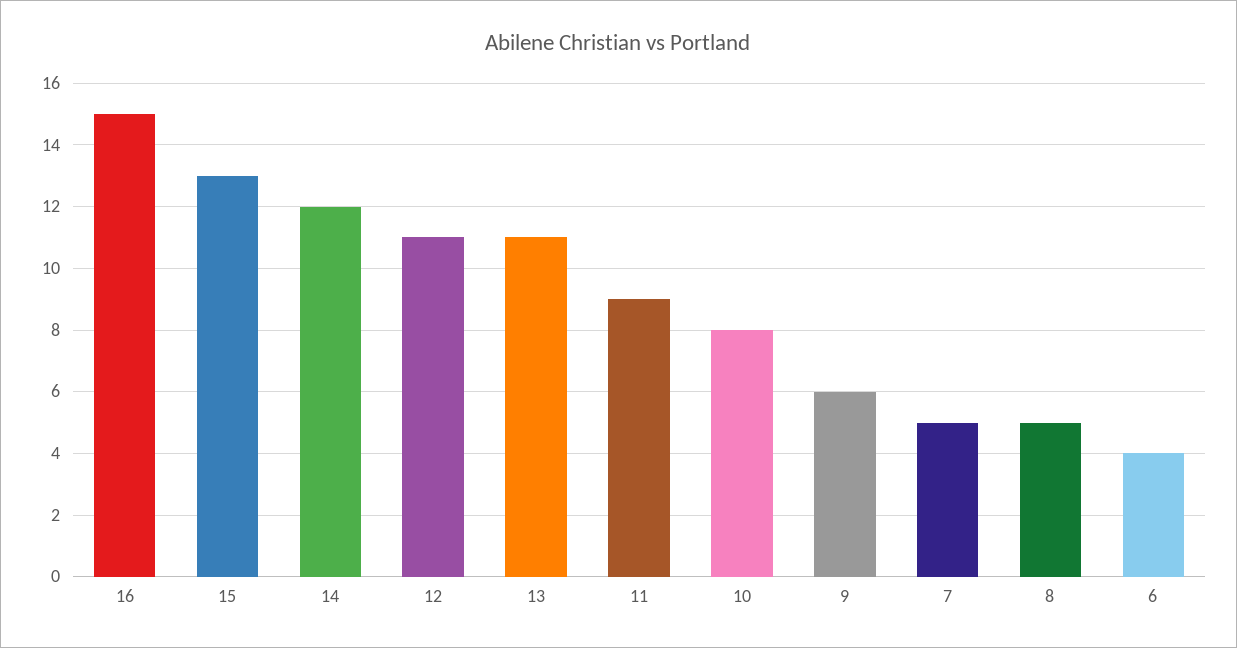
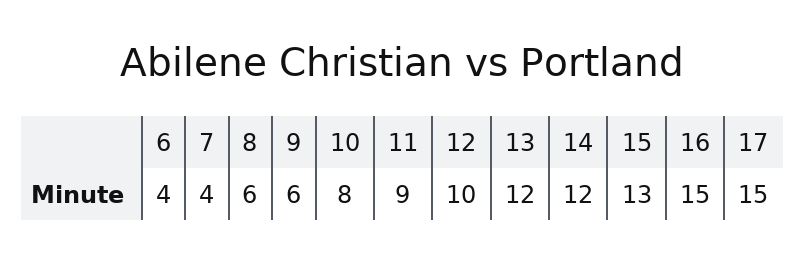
12: 11 -> 10
13: 11 -> 12
7: 5 -> 4
8: 5 -> 6
17: none -> 15

